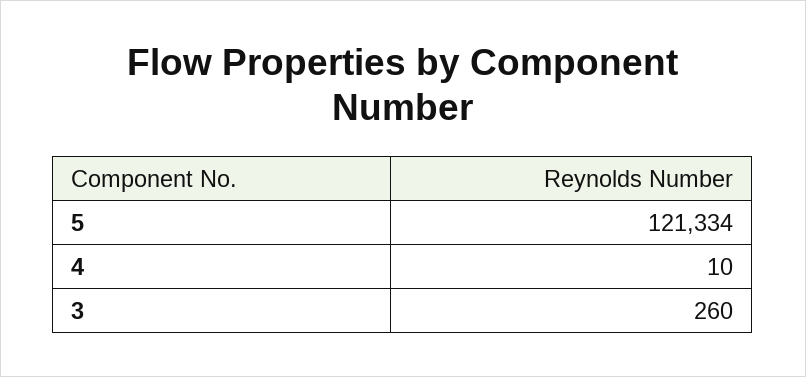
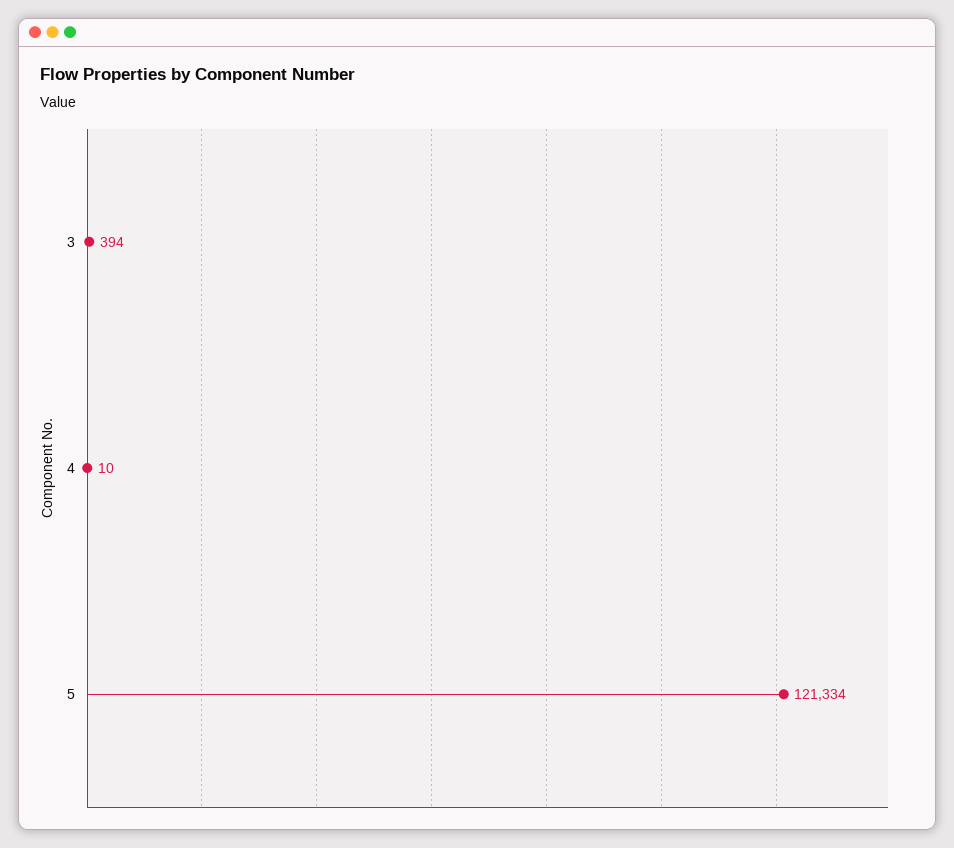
3: 260 -> 394

